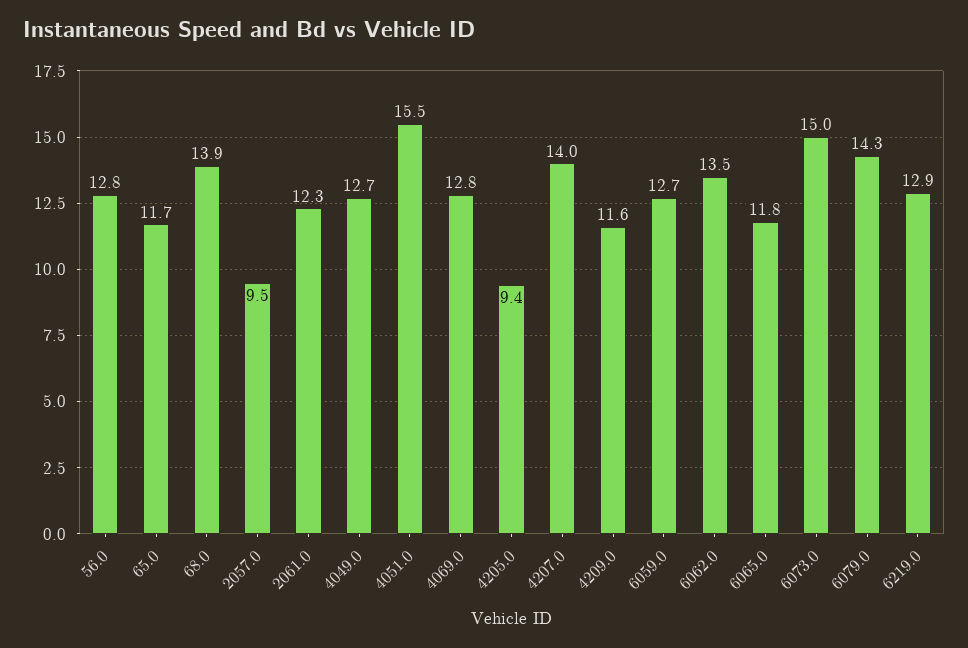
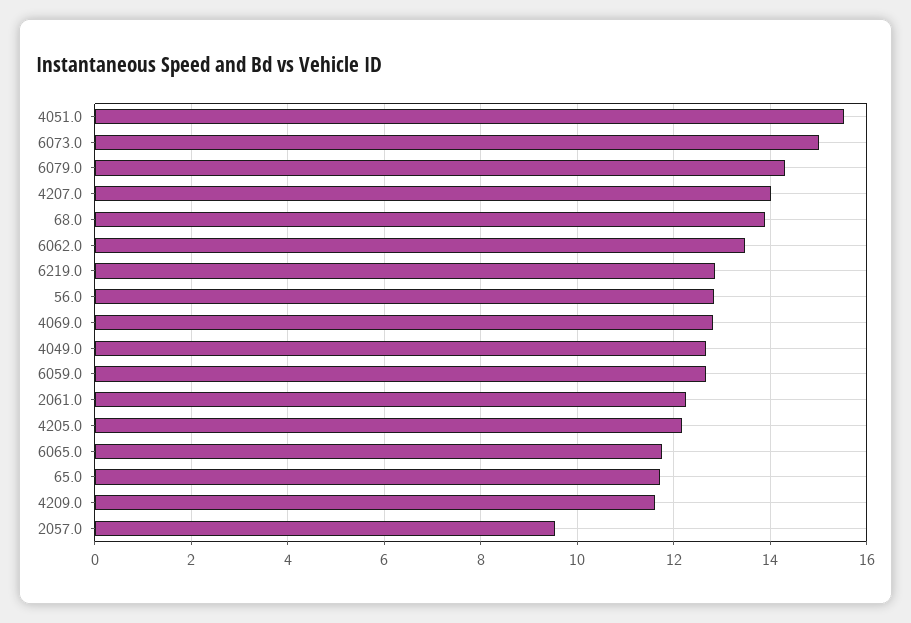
4205.0: 9.4 -> 12.2

